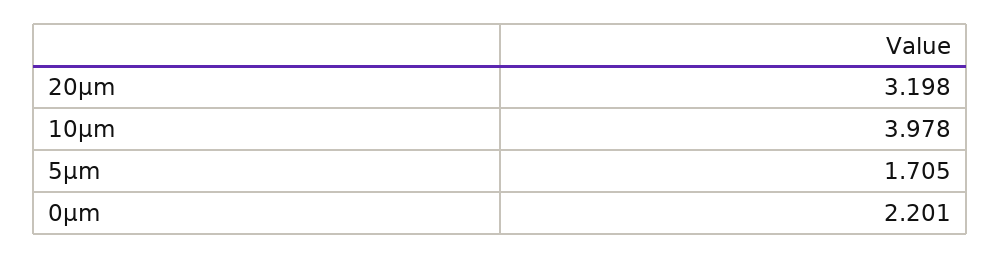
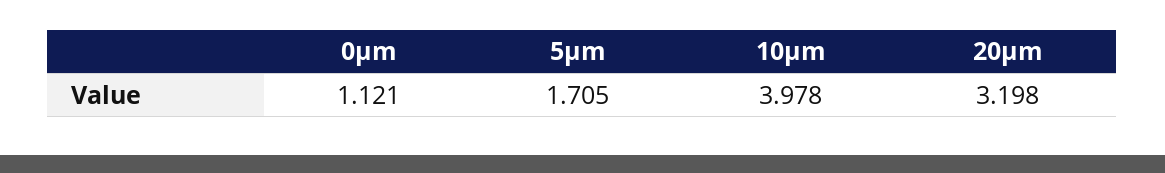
0μm: 2.201 -> 1.121

